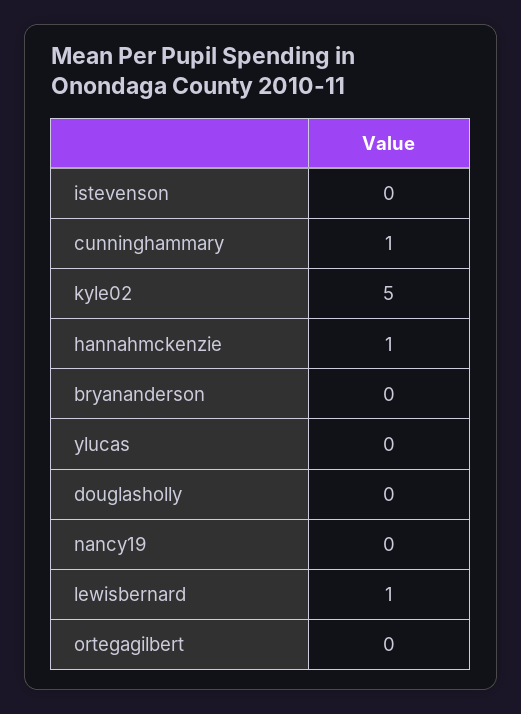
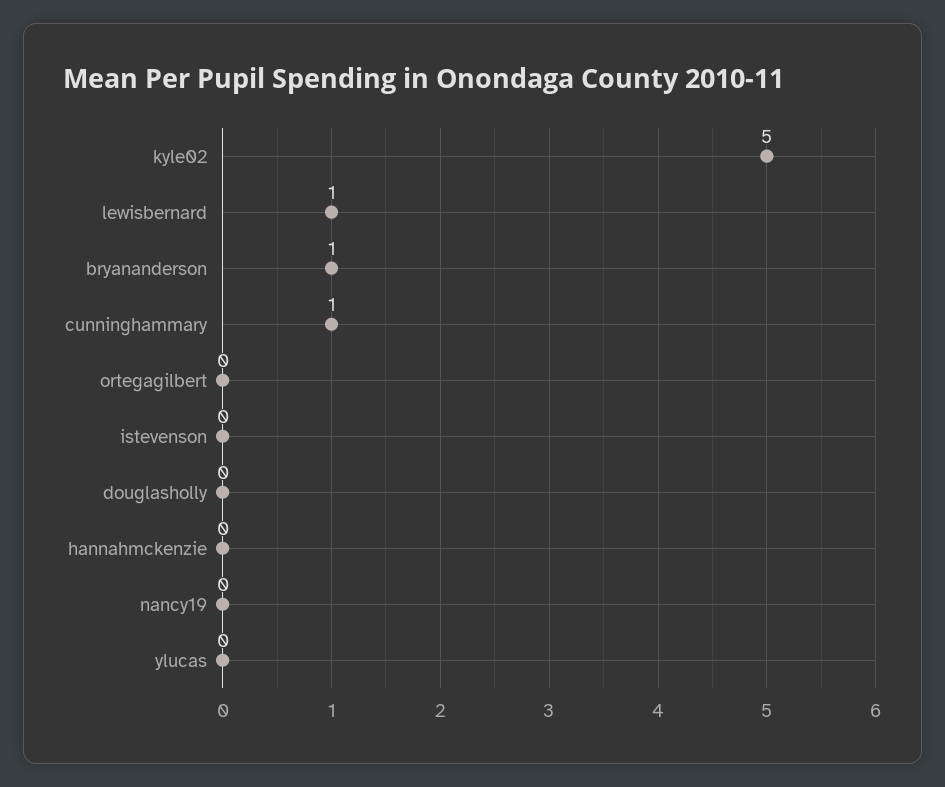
hannahmckenzie: 1 -> 0
bryananderson: 0 -> 1

